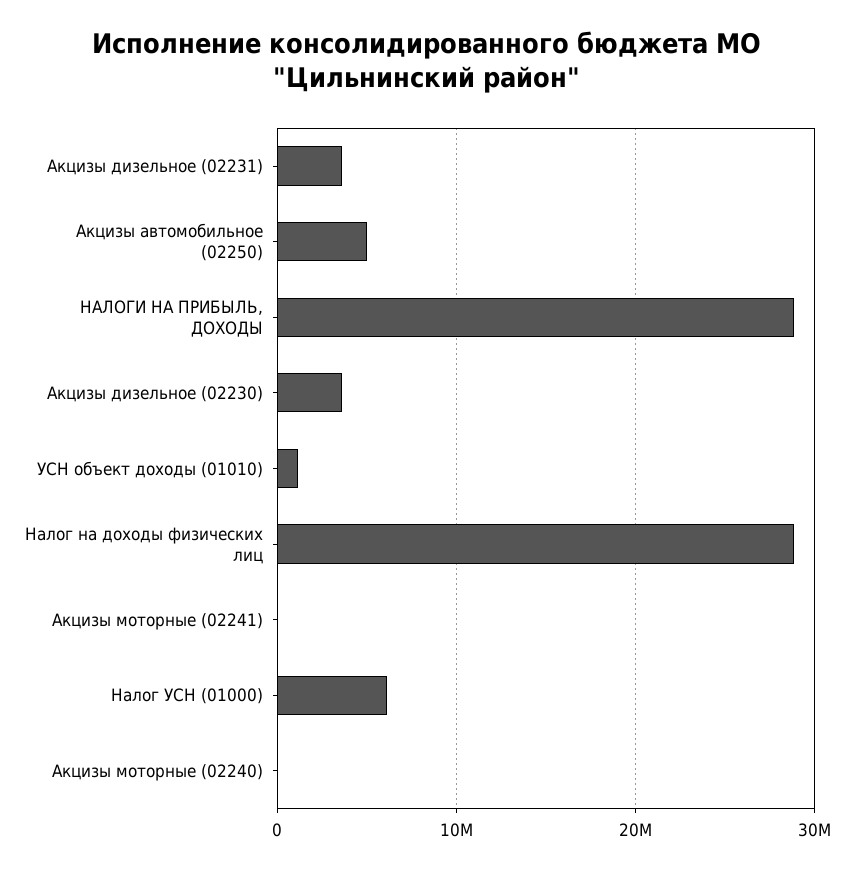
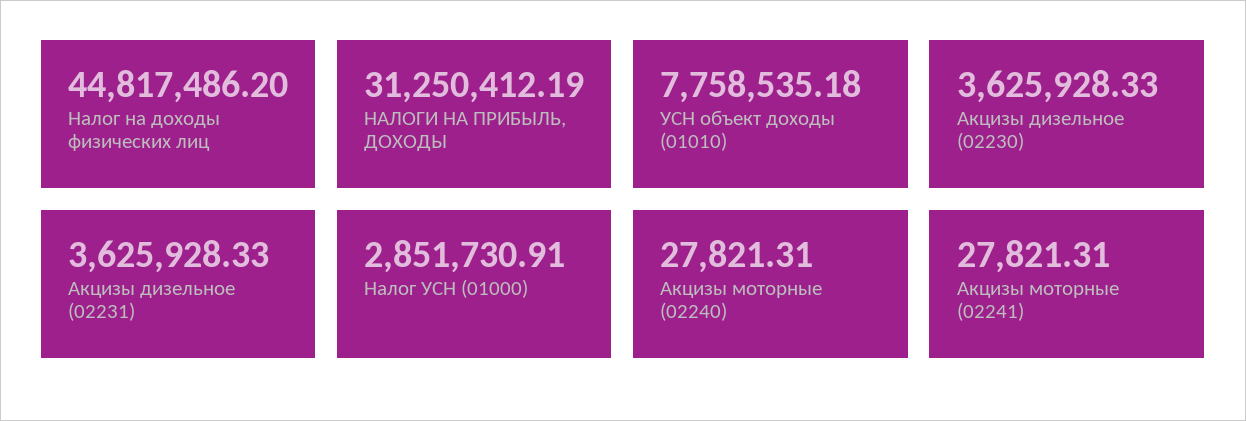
Акцизы автомобильное (02250): 5000000 -> none
НАЛОГИ НА ПРИБЫЛЬ, ДОХОДЫ: 29000000 -> 31250412.19
УСН объект доходы (01010): 1000000 -> 7758535.18
Налог на доходы физических лиц: 29000000 -> 44817486.2
Налог УСН (01000): 6000000 -> 2851730.91

